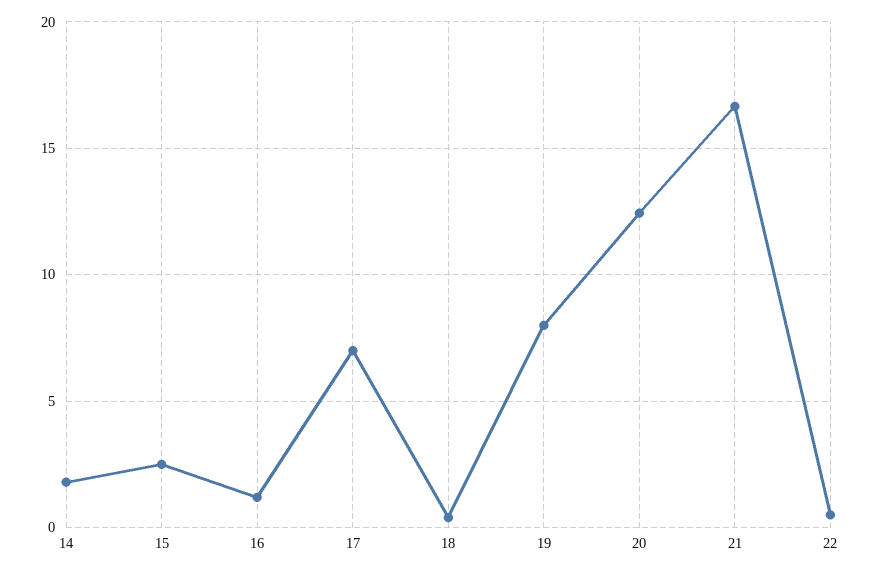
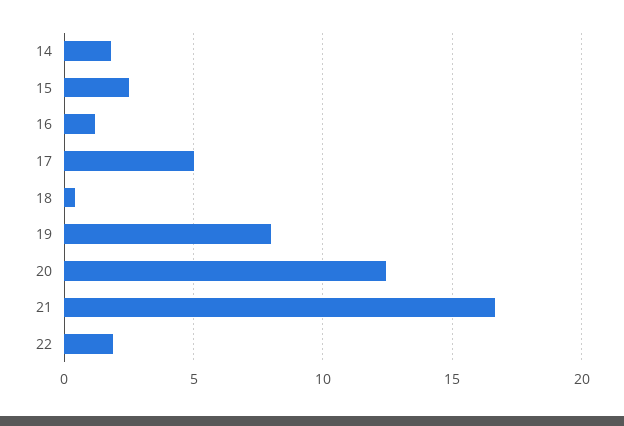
17: 7 -> 5
22: 0.5 -> 2

